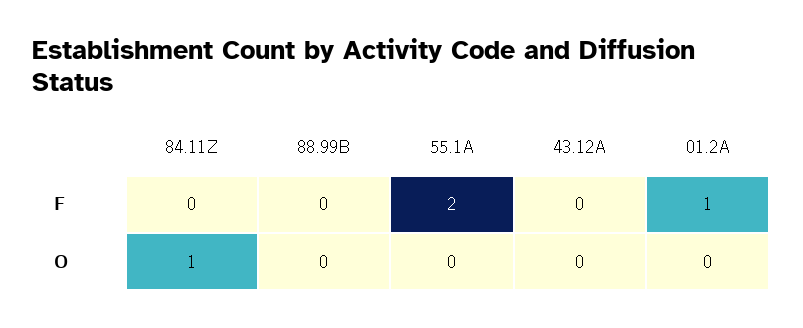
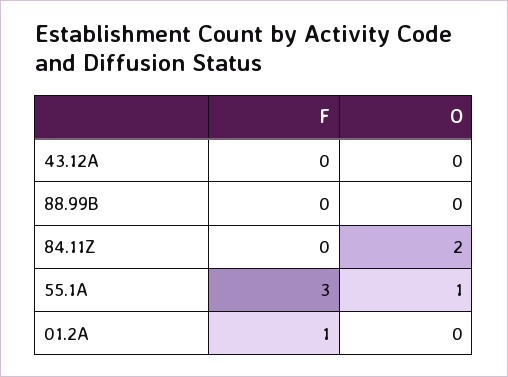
55.1A, F: 2 -> 3
84.11Z, O: 1 -> 2
55.1A, O: 0 -> 1

